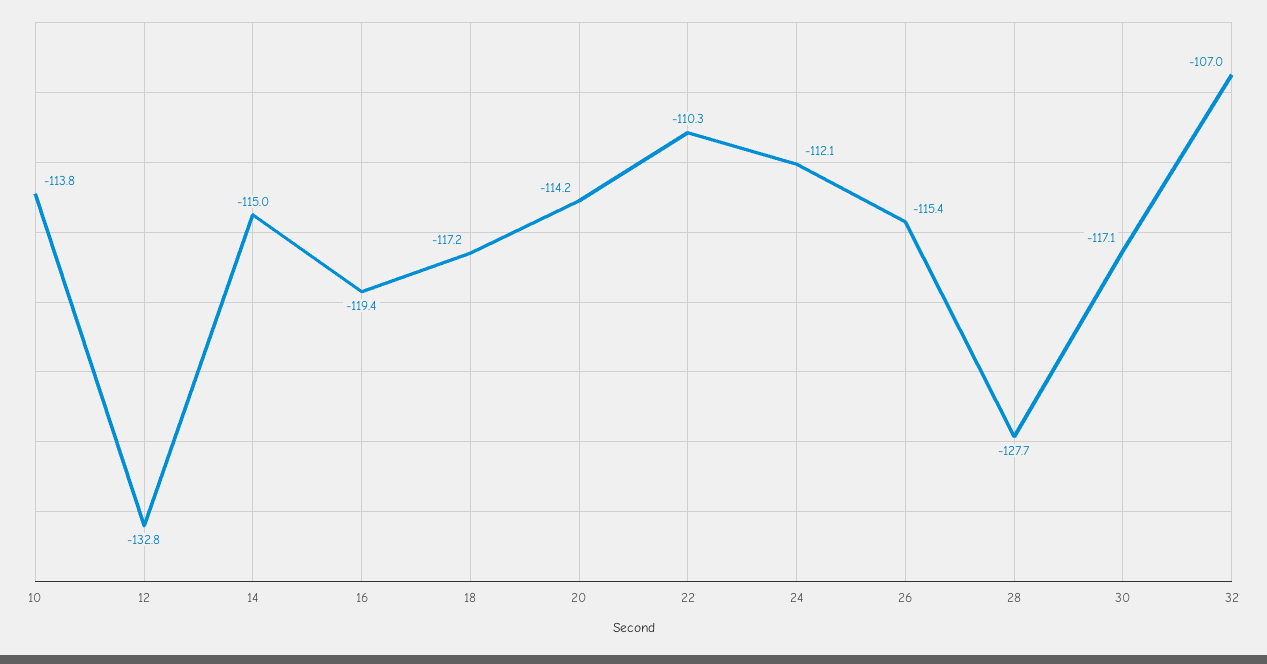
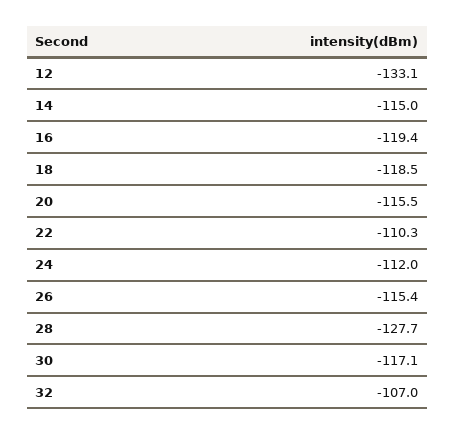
10: -113.8 -> none
12: -132.8 -> -133.1
18: -117.2 -> -118.5
20: -114.2 -> -115.5
24: -112.1 -> -112

